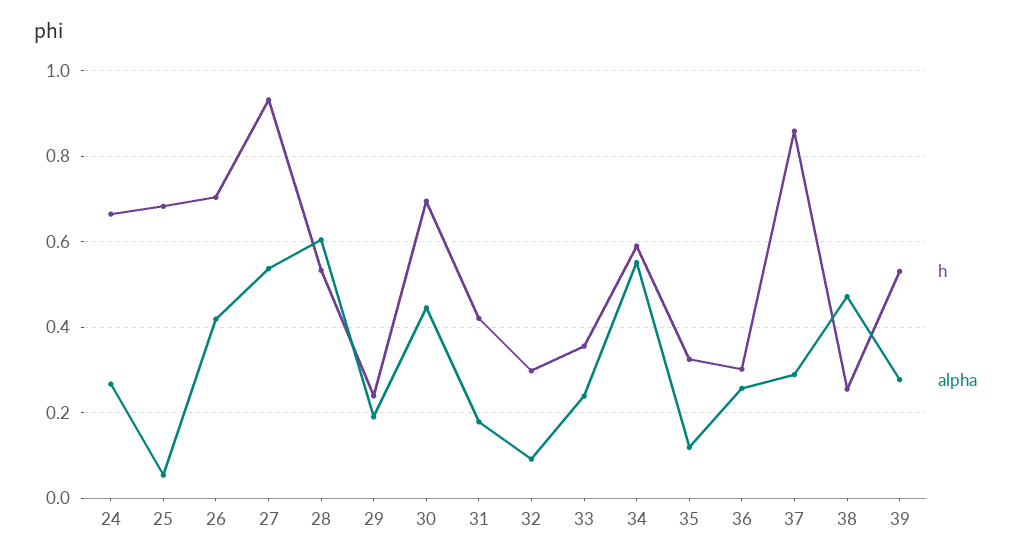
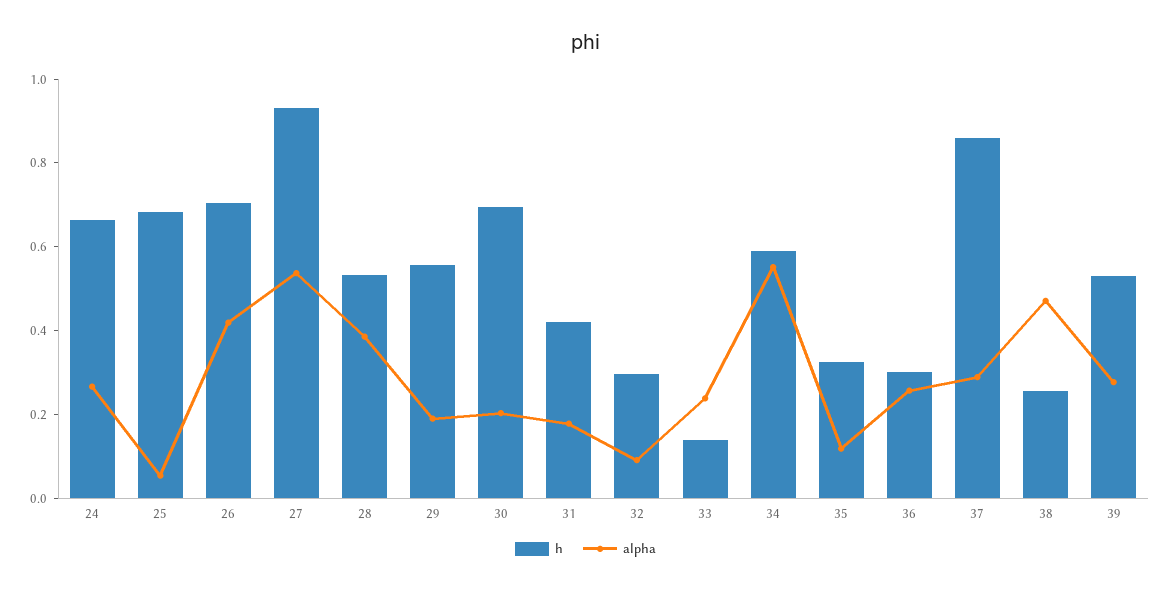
alpha, 28: 0.6 -> 0.4
h, 29: 0.24 -> 0.55
alpha, 30: 0.44 -> 0.2
h, 33: 0.36 -> 0.15

